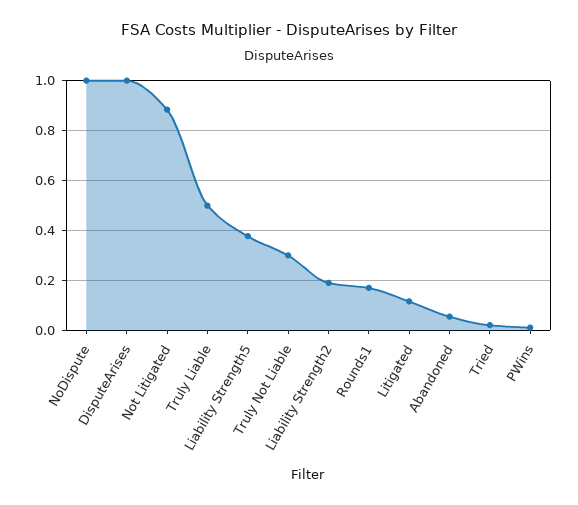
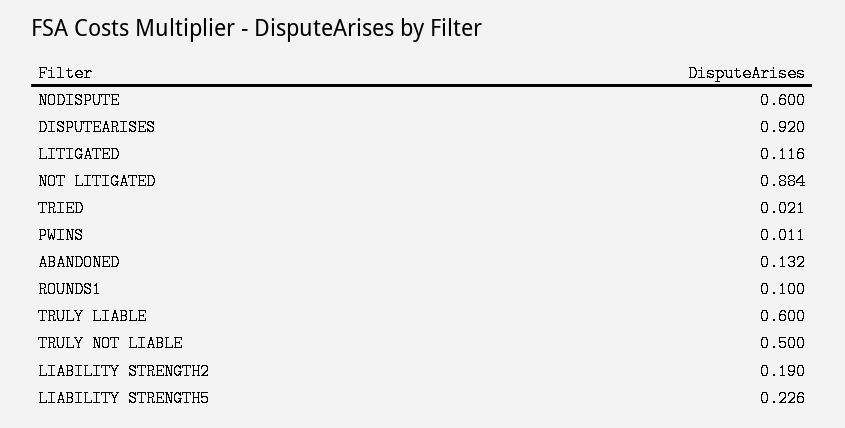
NoDispute: 1 -> 0.6
DisputeArises: 1 -> 0.92
Truly Liable: 0.5 -> 0.6
Liability Strength5: 0.375 -> 0.226
Truly Not Liable: 0.3 -> 0.5
Rounds1: 0.175 -> 0.1
Abandoned: 0.05 -> 0.132

